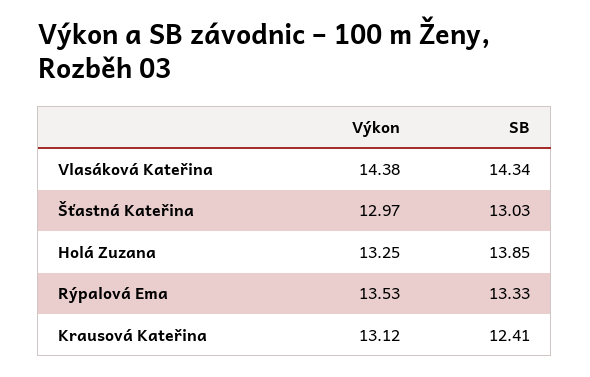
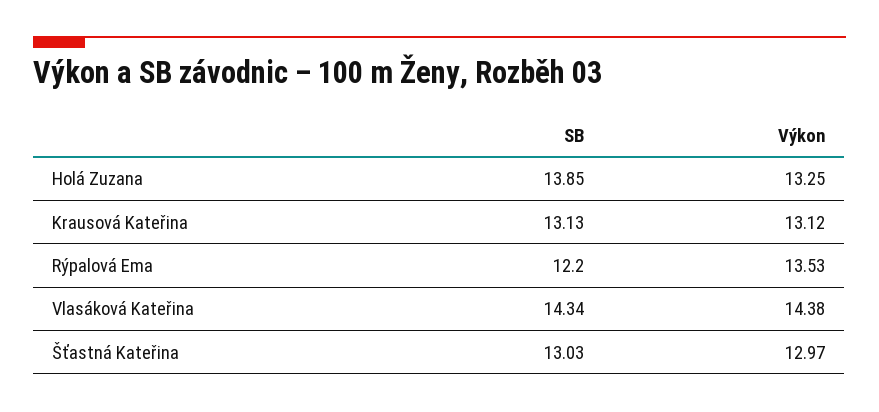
SB, Rýpalová Ema: 13.33 -> 12.2
SB, Krausová Kateřina: 12.41 -> 13.13

